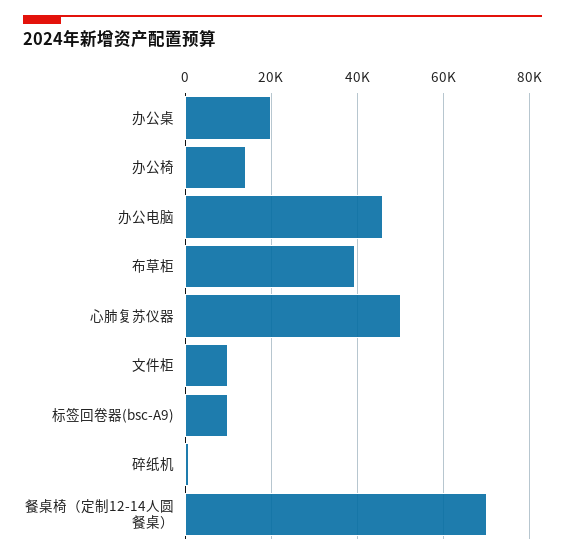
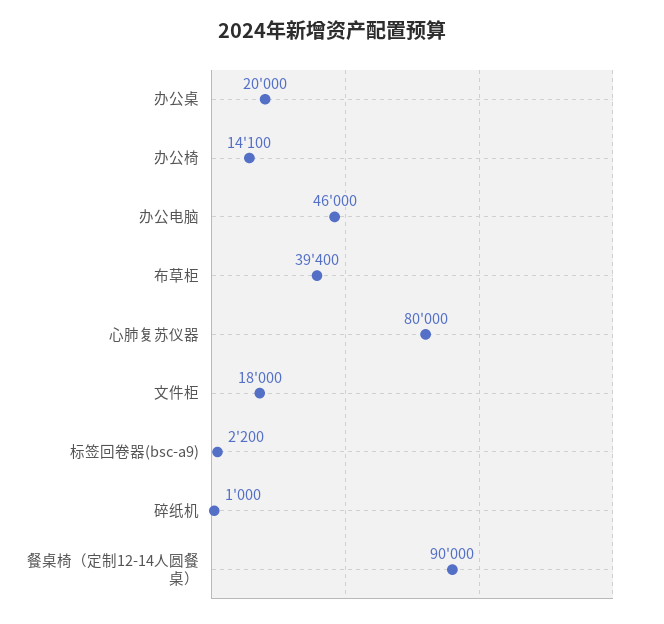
心肺复苏仪器: 50000 -> 80000
文件柜: 10000 -> 18000
标签回卷器(bsc-A9): 10000 -> 2200
餐桌椅（定制12-14人圆餐桌）: 70000 -> 90000

